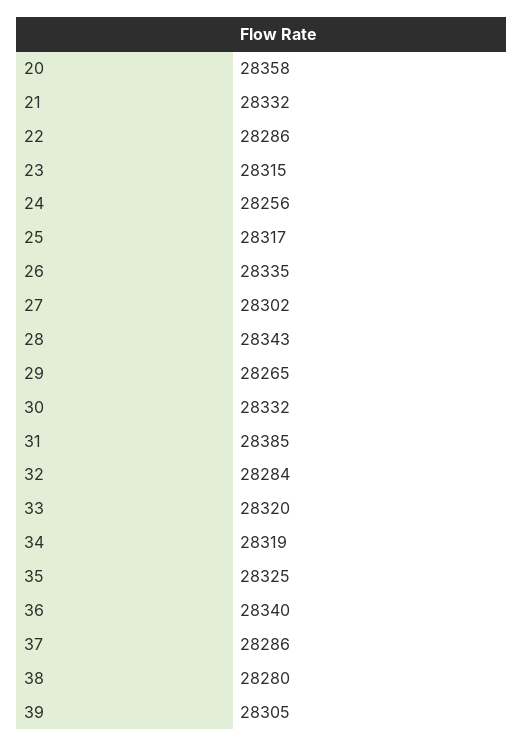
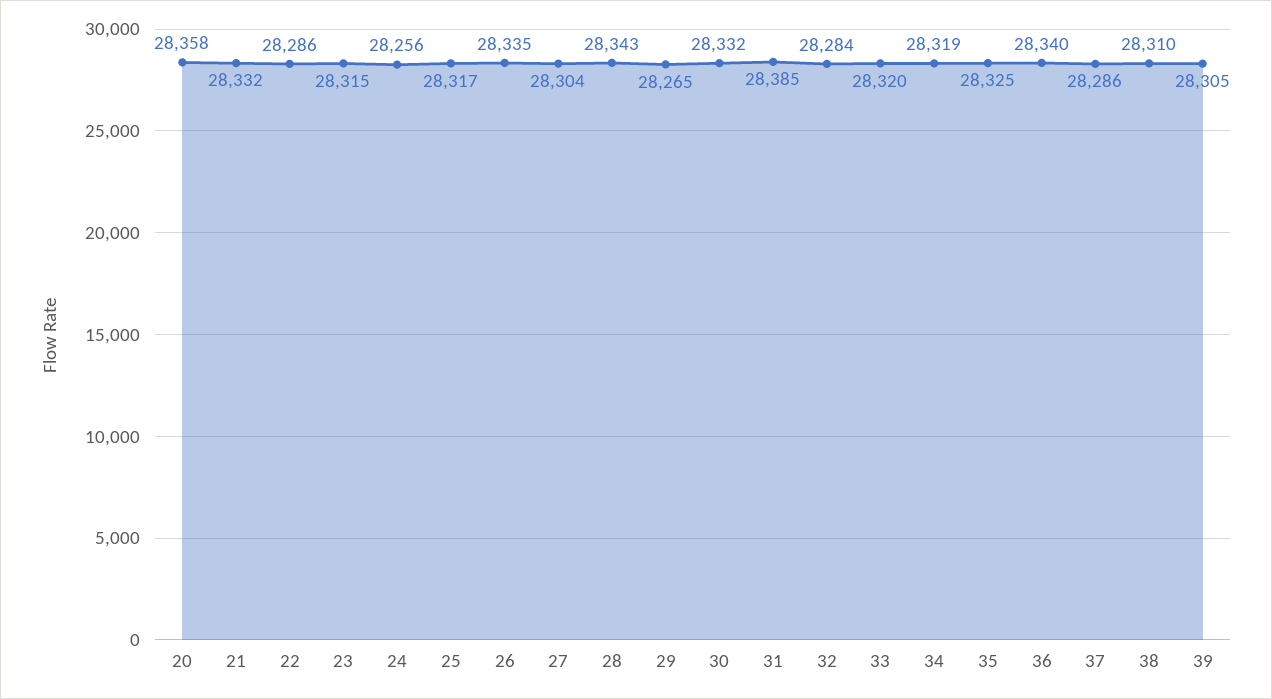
27: 28302 -> 28304
38: 28280 -> 28310

